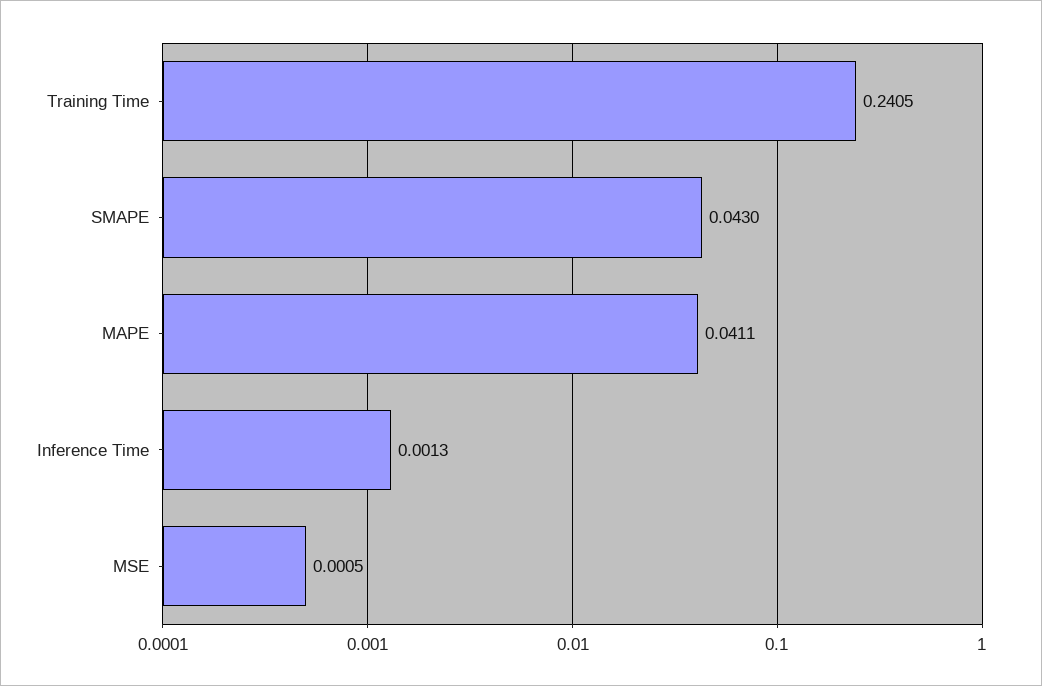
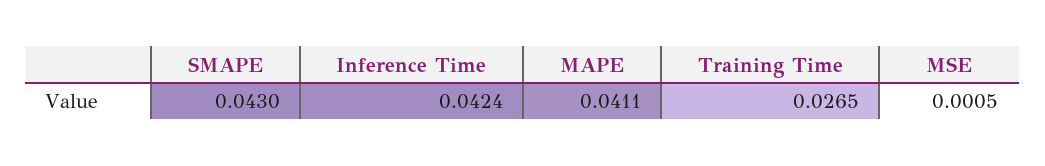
Training Time: 0.2405 -> 0.0265
Inference Time: 0.0013 -> 0.0424

